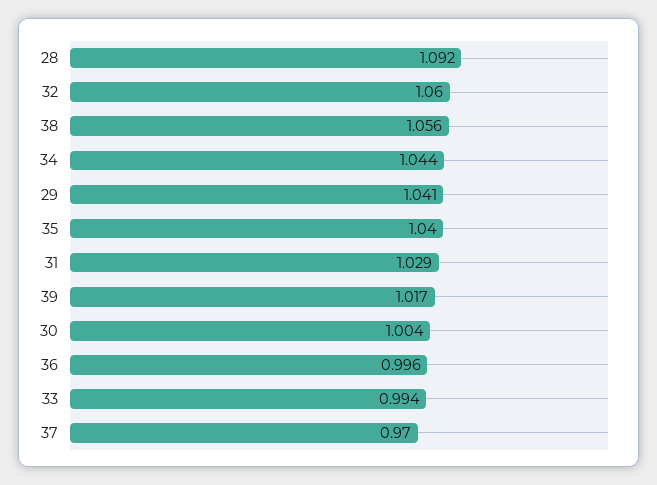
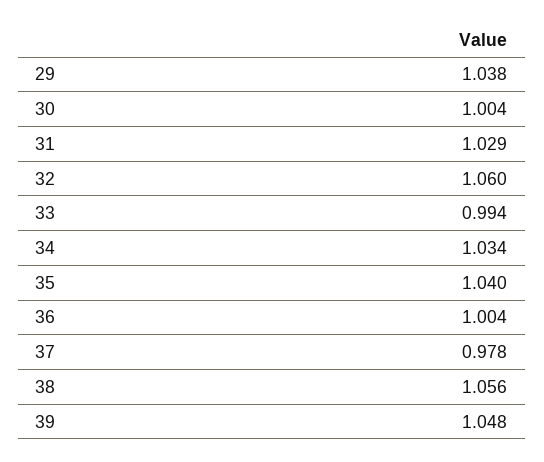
28: 1.092 -> none
34: 1.044 -> 1.034
29: 1.041 -> 1.038
39: 1.017 -> 1.048
36: 0.996 -> 1.004
37: 0.97 -> 0.978

